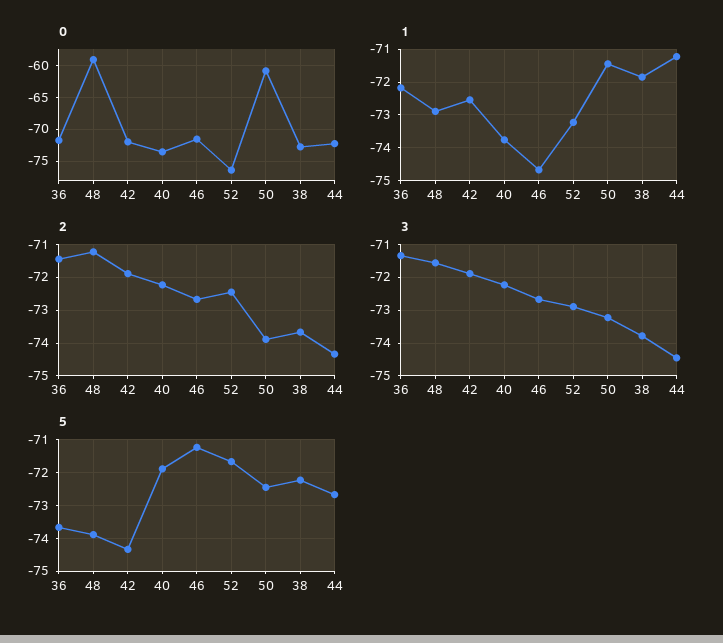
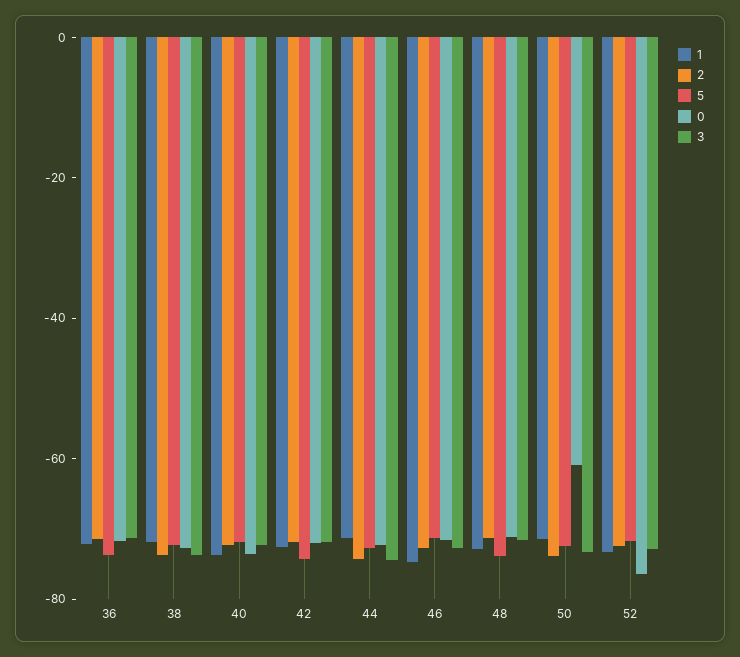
0, 48: -59 -> -70

